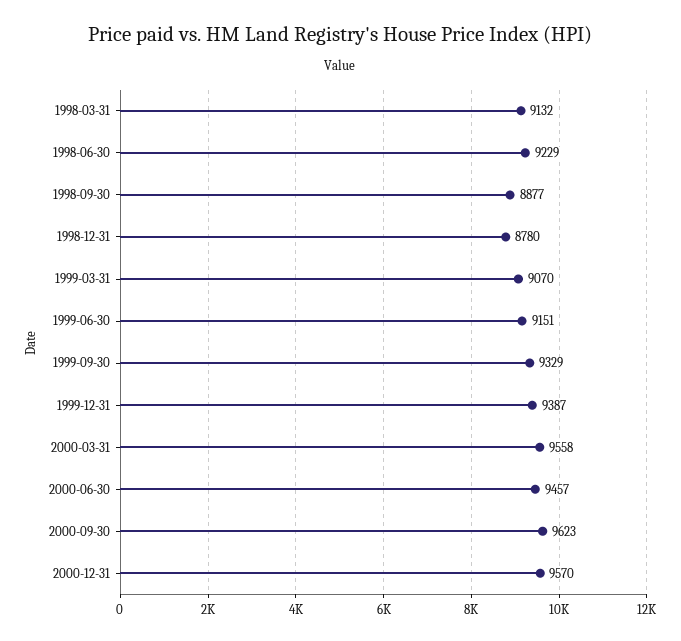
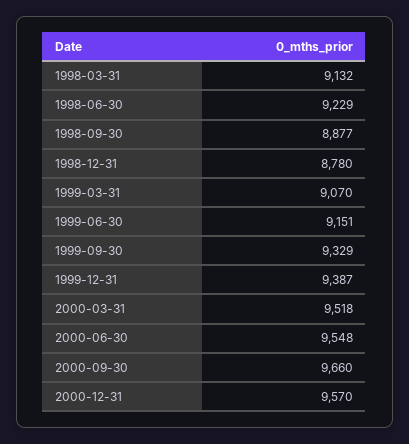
2000-03-31: 9558 -> 9518
2000-06-30: 9457 -> 9548
2000-09-30: 9623 -> 9660

